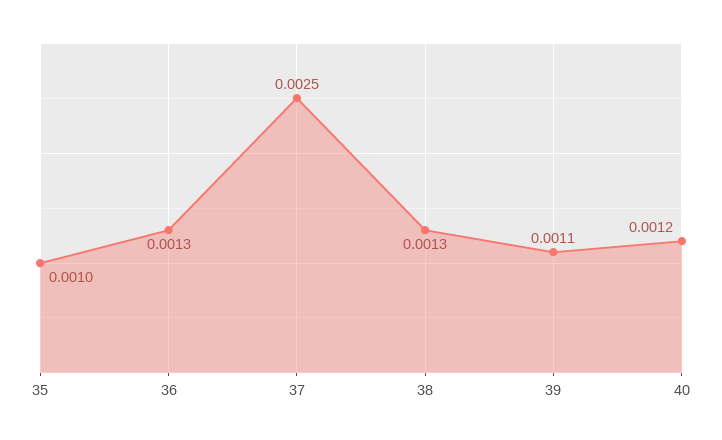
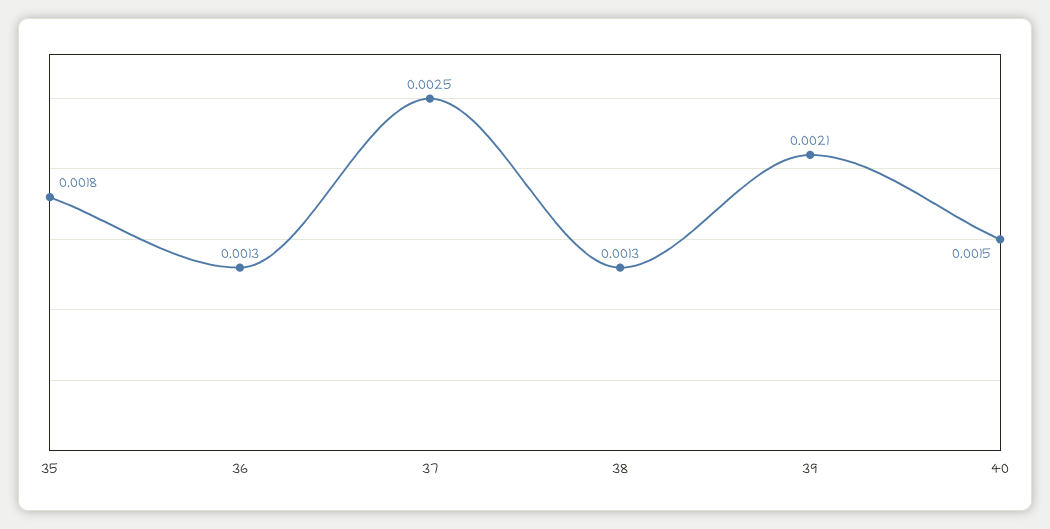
35: 0.001 -> 0.0018
39: 0.0011 -> 0.0021
40: 0.0012 -> 0.0015

